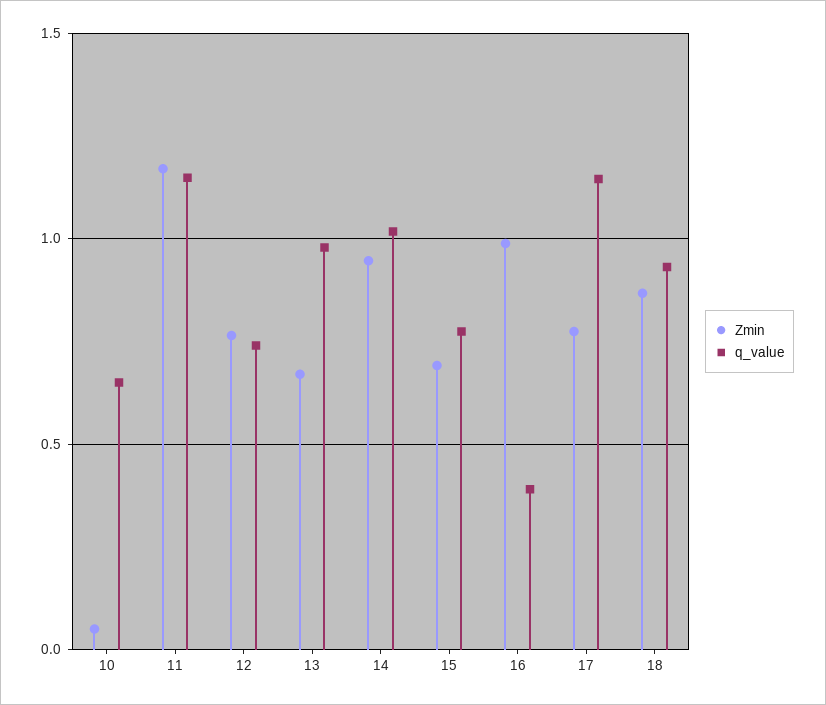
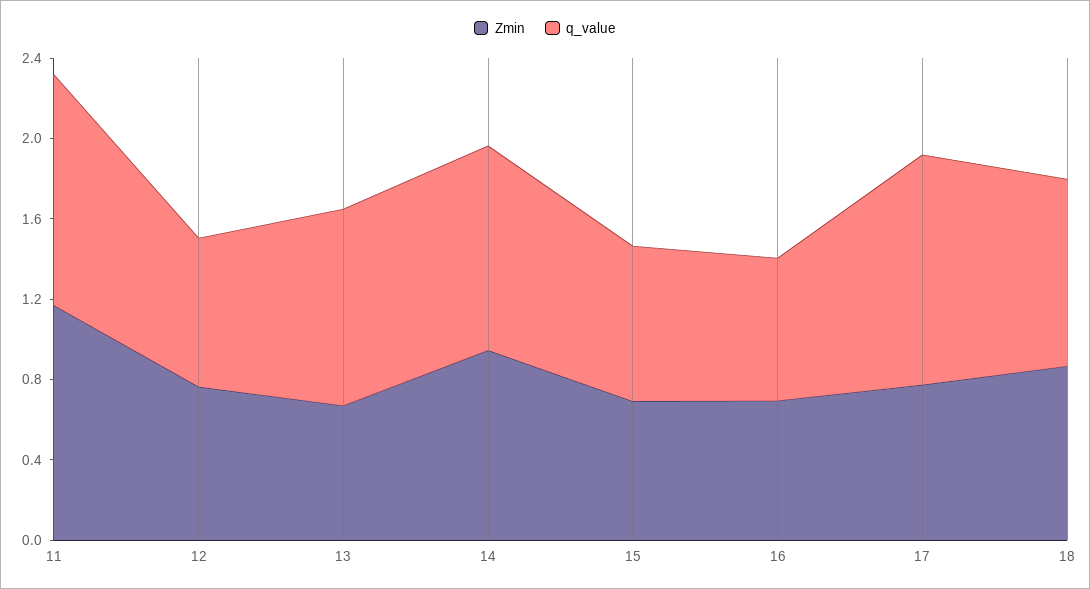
Zmin, 10: 0.05 -> none
q_value, 10: 0.65 -> none
Zmin, 16: 1 -> 0.7
q_value, 16: 0.4 -> 0.7

